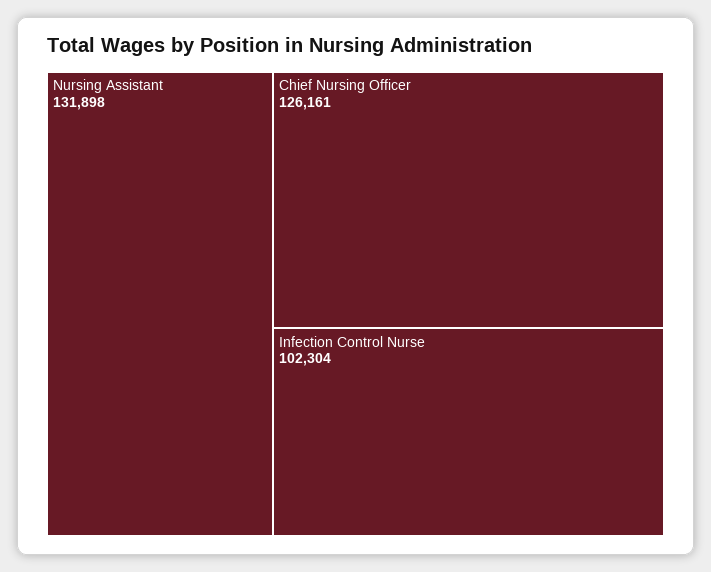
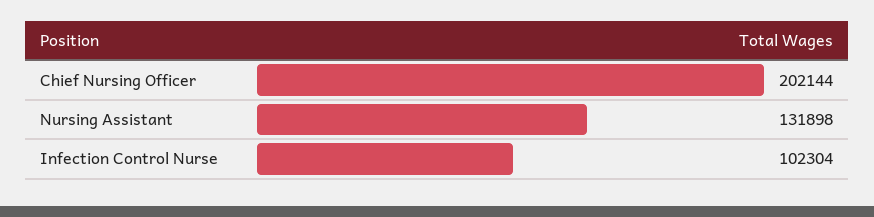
Chief Nursing Officer: 126161 -> 202144

